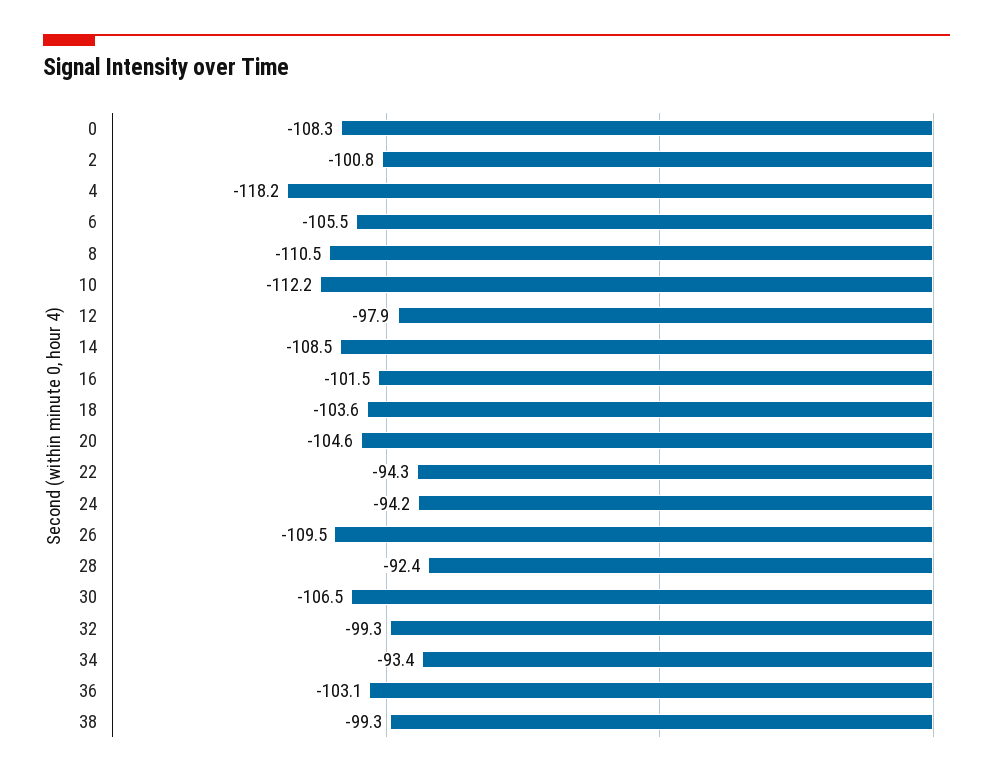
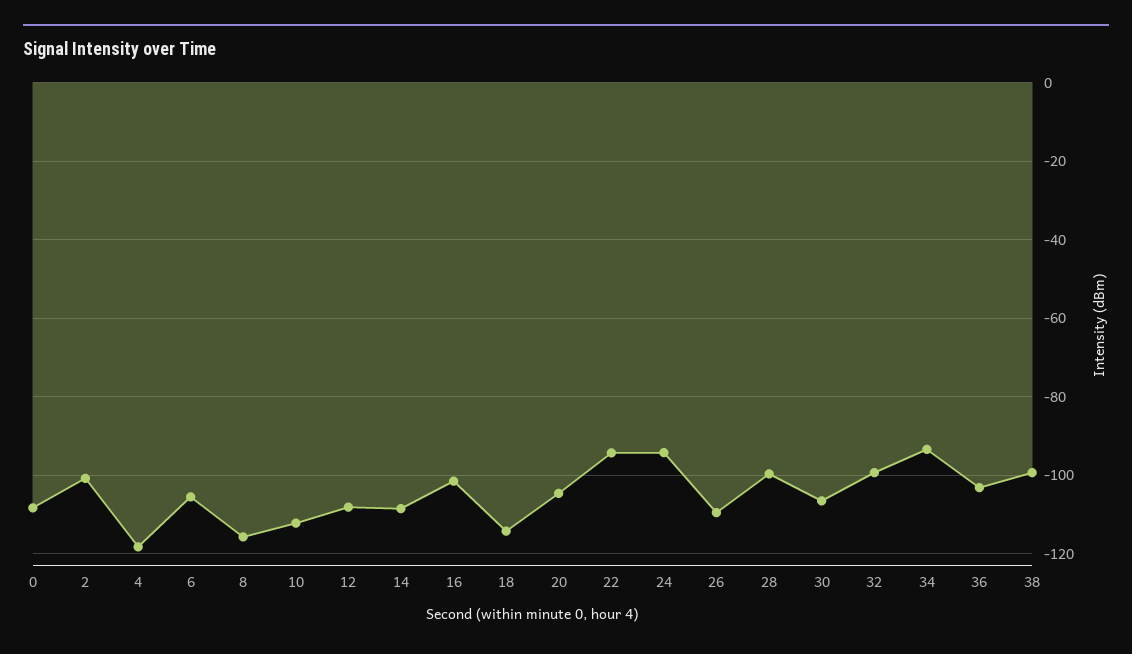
8: -110.5 -> -116
12: -97.9 -> -108
18: -103.6 -> -114
28: -92.4 -> -100

